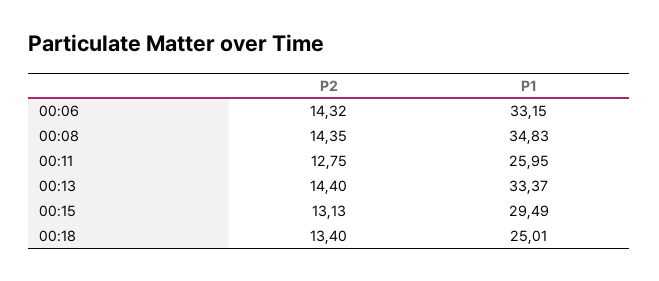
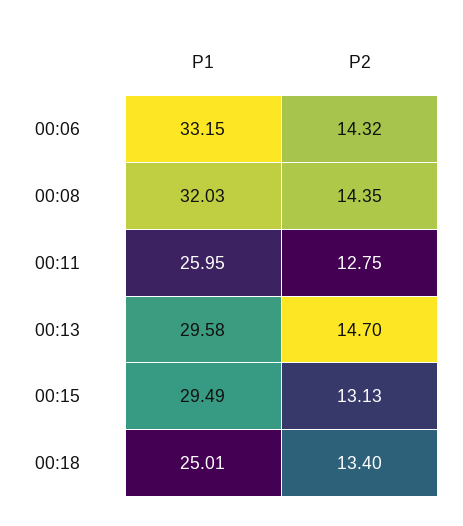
P1, 00:08: 34.83 -> 32.03
P2, 00:13: 14.4 -> 14.7
P1, 00:13: 33.37 -> 29.58

